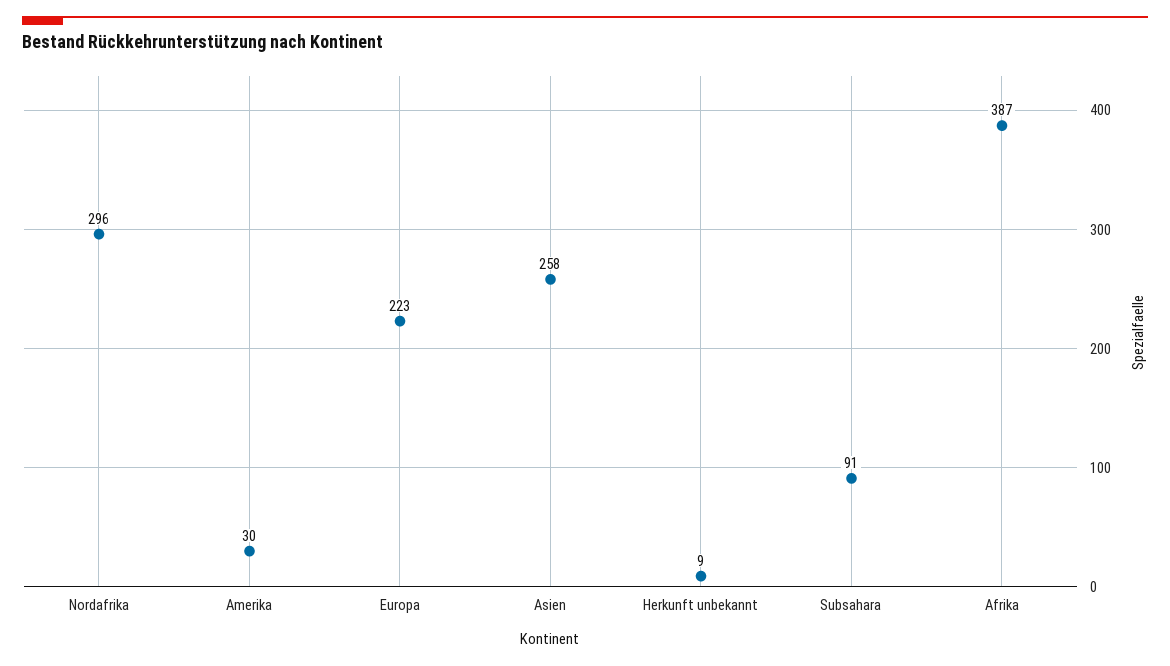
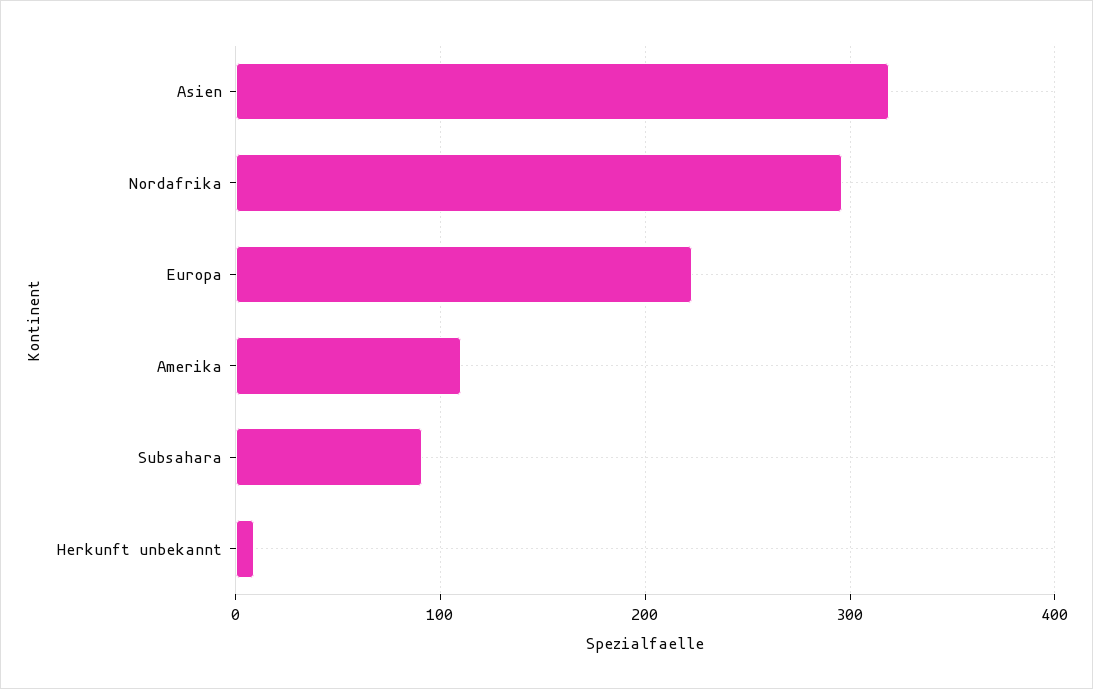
Amerika: 30 -> 110
Asien: 258 -> 320
Afrika: 387 -> none

